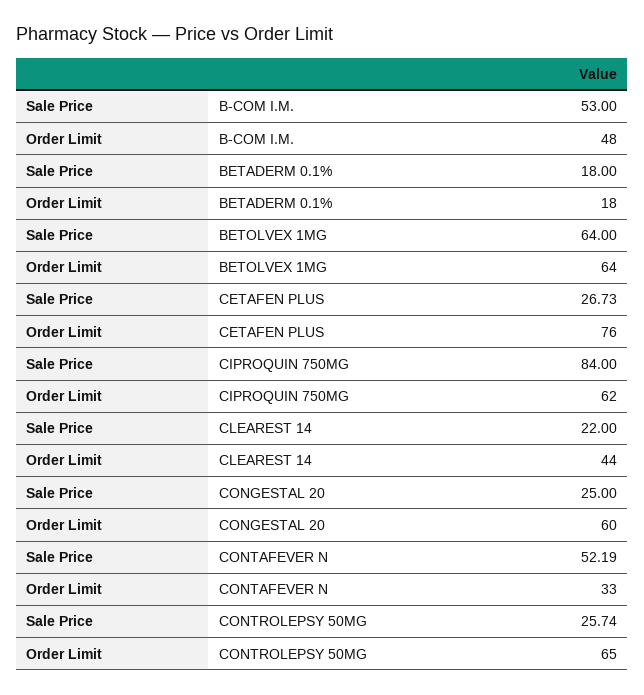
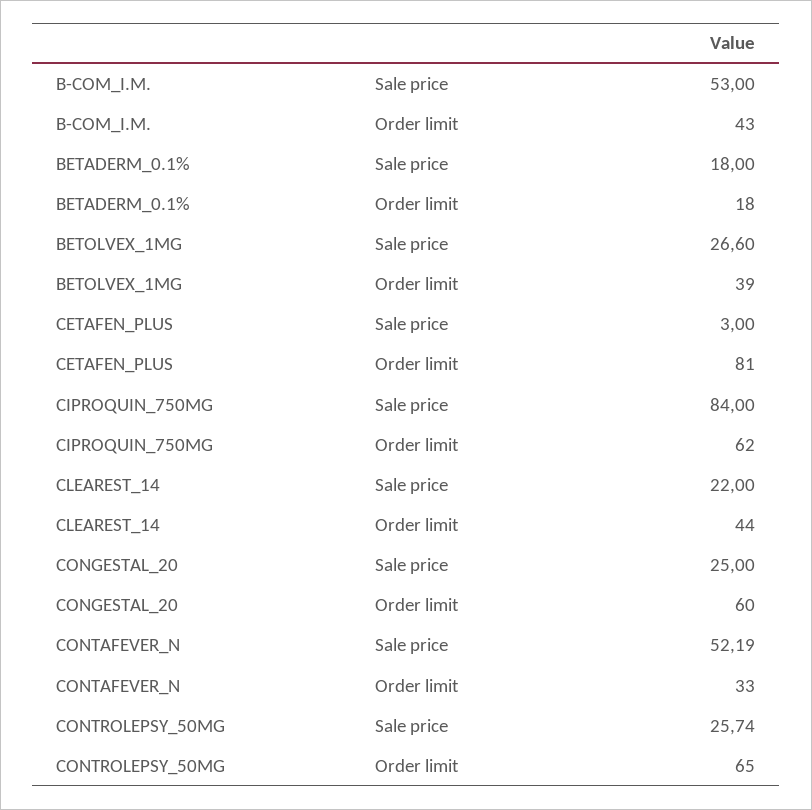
Order Limit, B-COM I.M.: 48 -> 43
Sale Price, BETOLVEX 1MG: 64 -> 26.6
Order Limit, BETOLVEX 1MG: 64 -> 39
Sale Price, CETAFEN PLUS: 26.73 -> 3
Order Limit, CETAFEN PLUS: 76 -> 81

